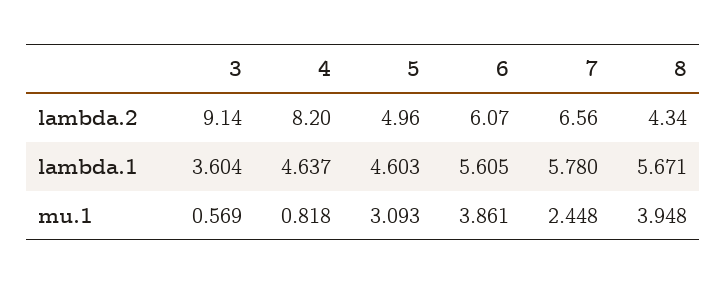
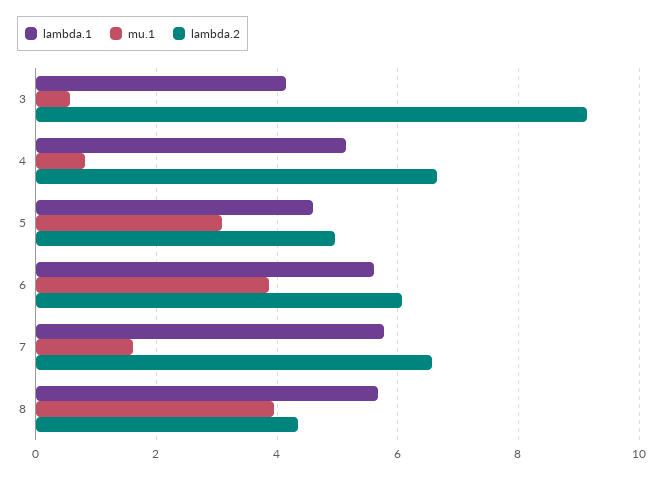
lambda.2, 4: 8.2 -> 6.6
lambda.1, 3: 3.604 -> 4.2
lambda.1, 4: 4.637 -> 5.2
mu.1, 7: 2.448 -> 1.6

